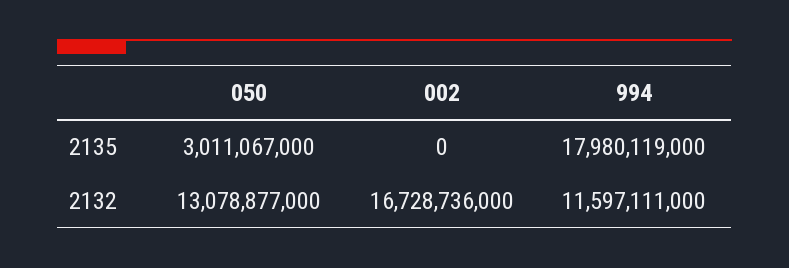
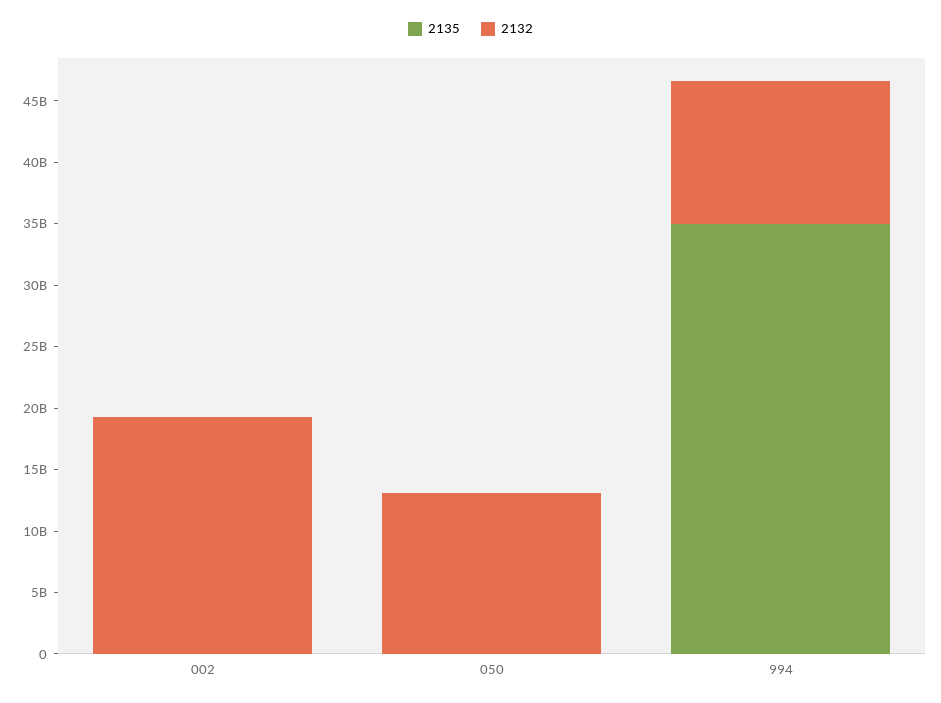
2135, 050: 3011067000 -> 0
2135, 994: 17980119000 -> 35000000000
2132, 002: 16728736000 -> 19000000000

